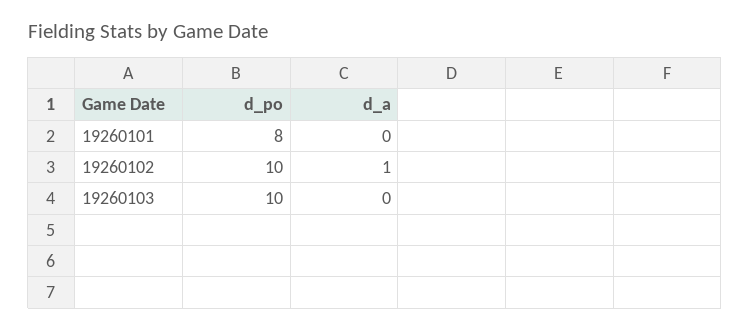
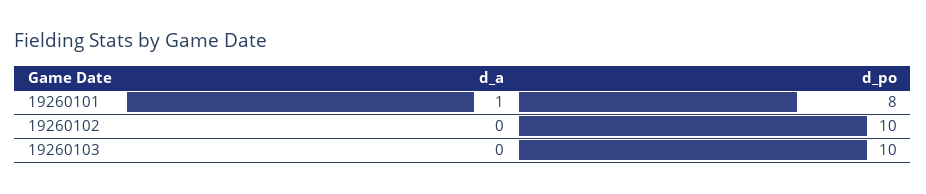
d_a, 19260101: 0 -> 1
d_a, 19260102: 1 -> 0

